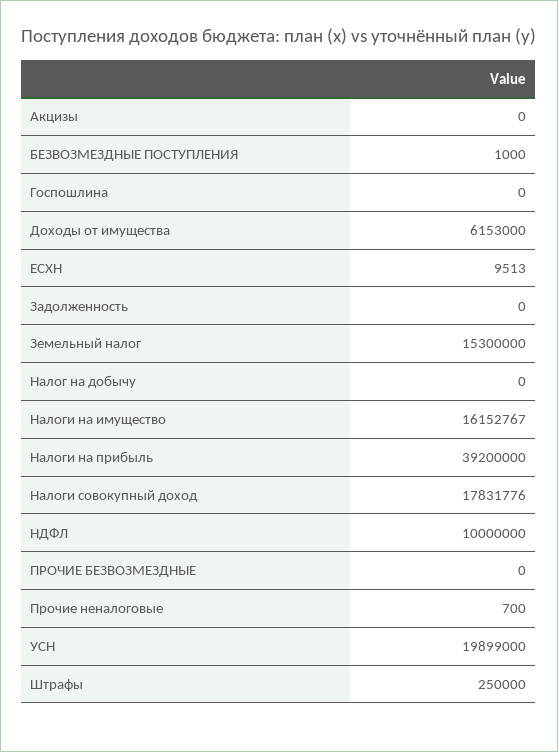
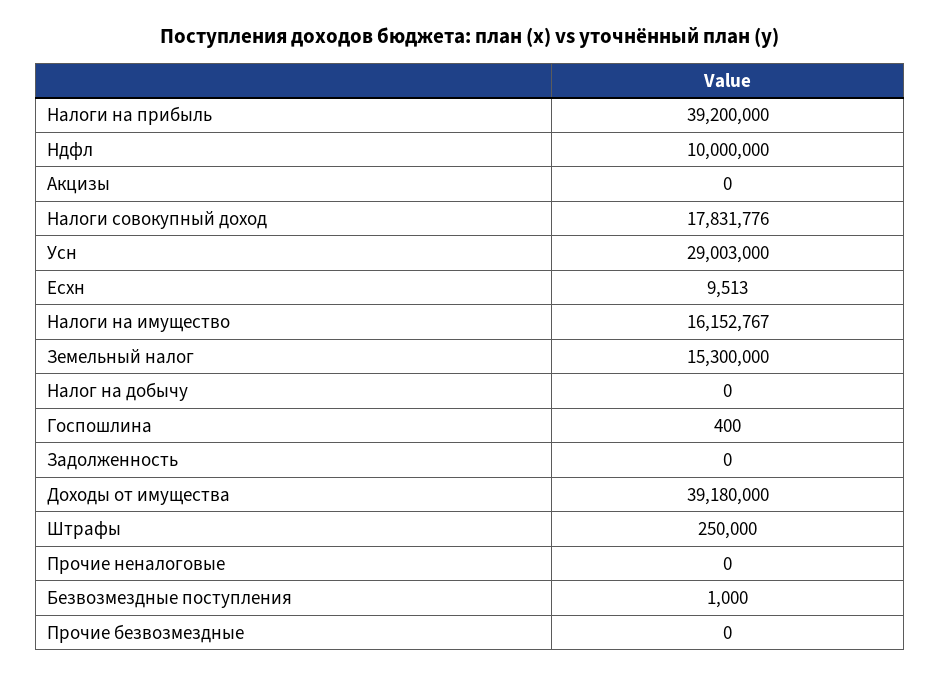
Госпошлина: 0 -> 400
Доходы от имущества: 6153000 -> 39180000
Прочие неналоговые: 700 -> 0
УСН: 19899000 -> 29003000

